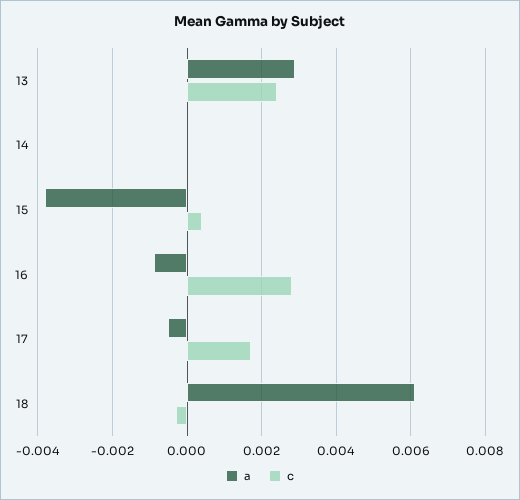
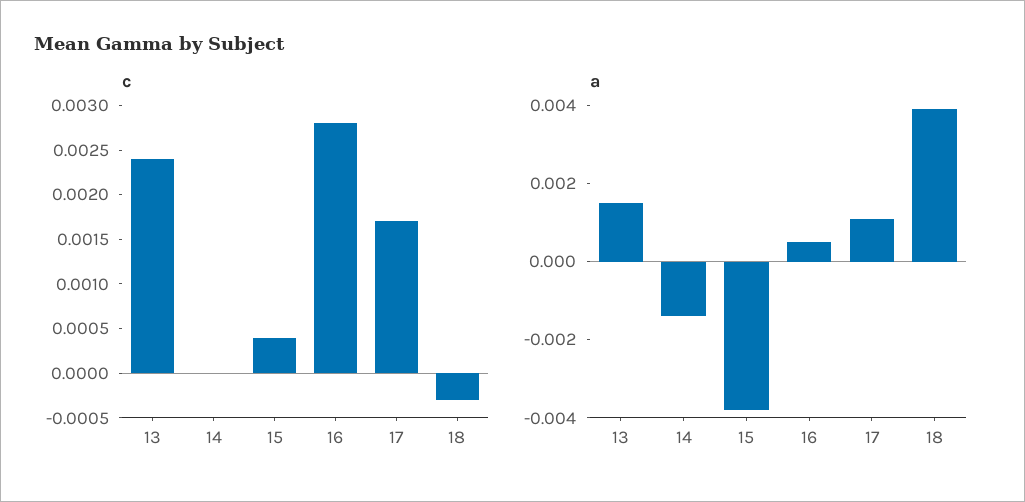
a, 13: 0.003 -> 0.0015
a, 14: 0 -> -0.0015
a, 16: -0.001 -> 0.0005
a, 17: -0.0005 -> 0.001
a, 18: 0.006 -> 0.004

